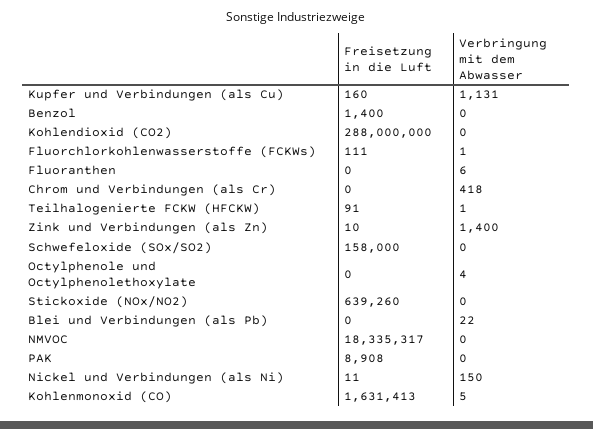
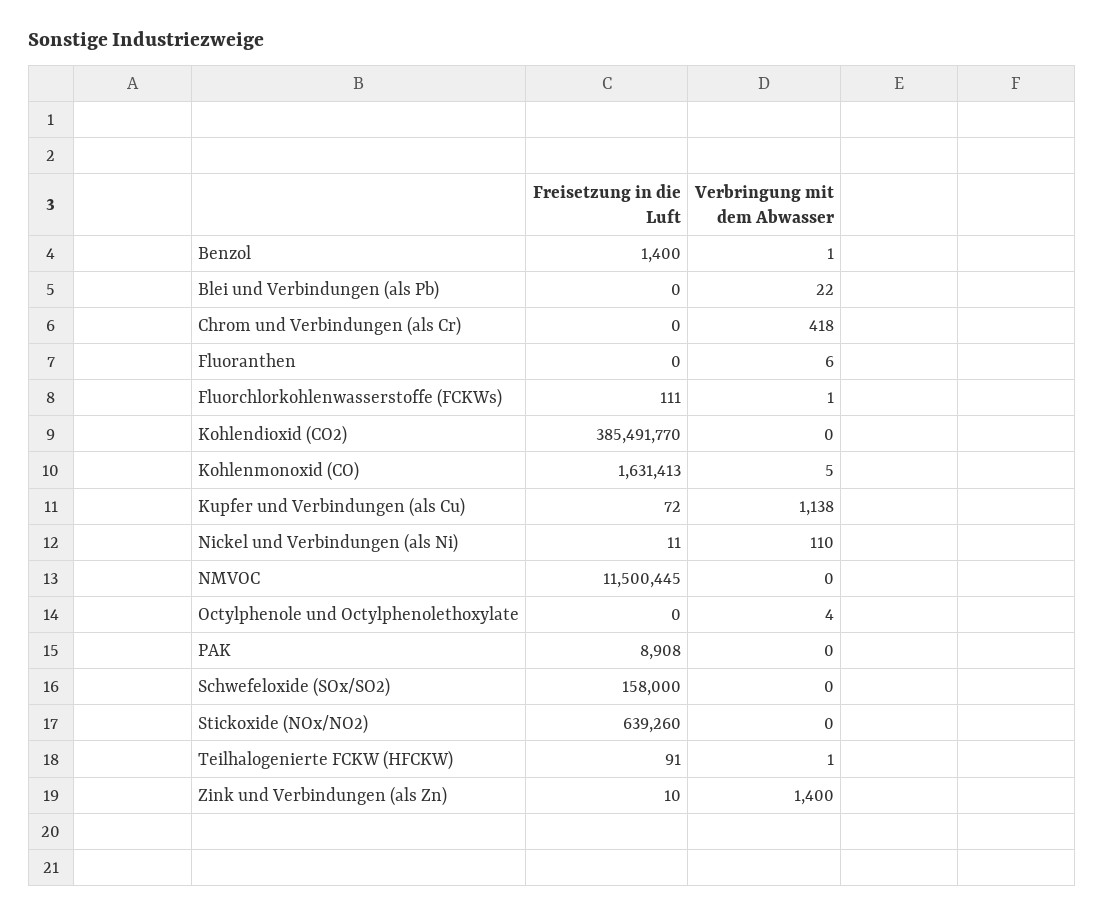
Freisetzung in die Luft, Kupfer und Verbindungen (als Cu): 160 -> 72
Verbringung mit dem Abwasser, Kupfer und Verbindungen (als Cu): 1131 -> 1138
Verbringung mit dem Abwasser, Benzol: 0 -> 1
Freisetzung in die Luft, Kohlendioxid (CO2): 288000000 -> 385491770
Freisetzung in die Luft, NMVOC: 18335317 -> 11500445
Verbringung mit dem Abwasser, Nickel und Verbindungen (als Ni): 150 -> 110

